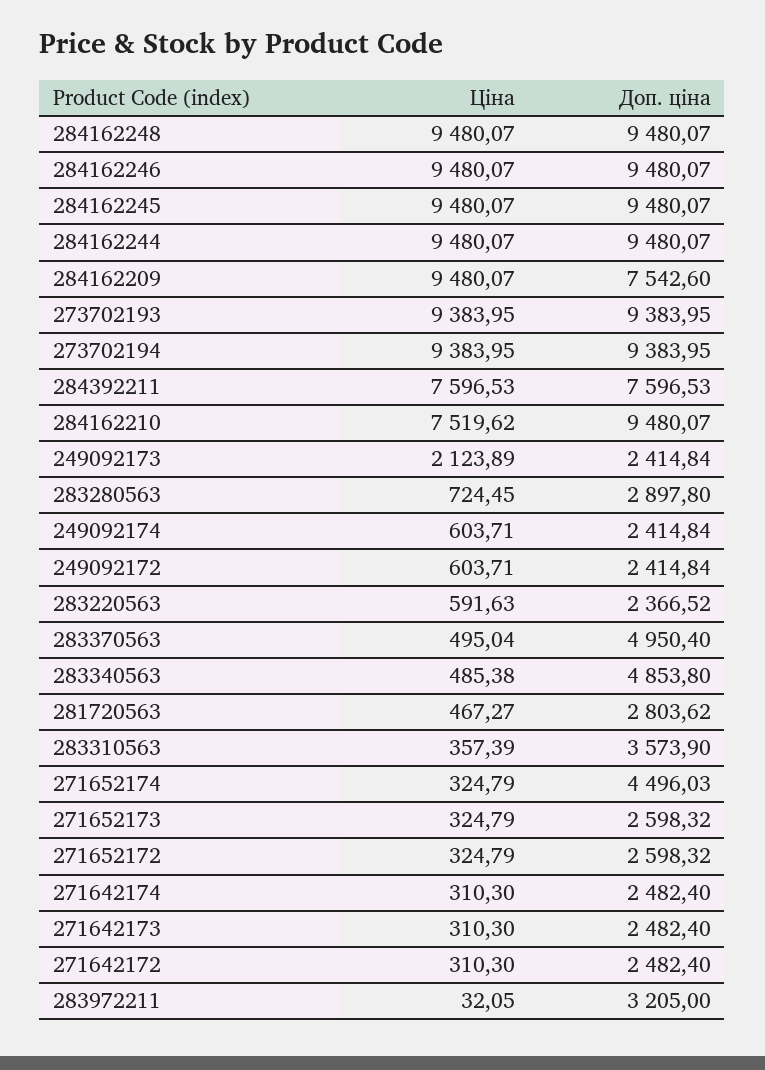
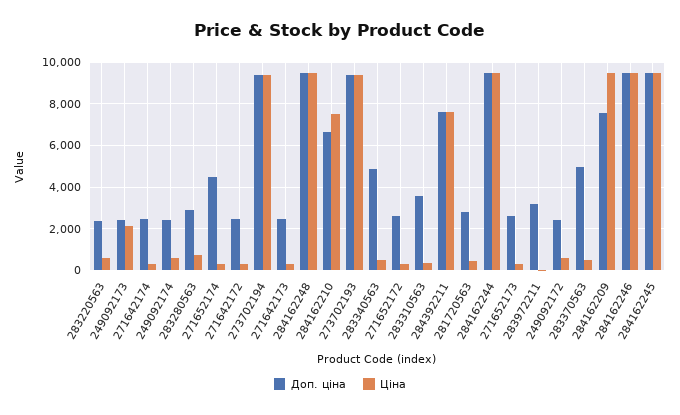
Доп. ціна, 284162210: 9480.07 -> 6500

